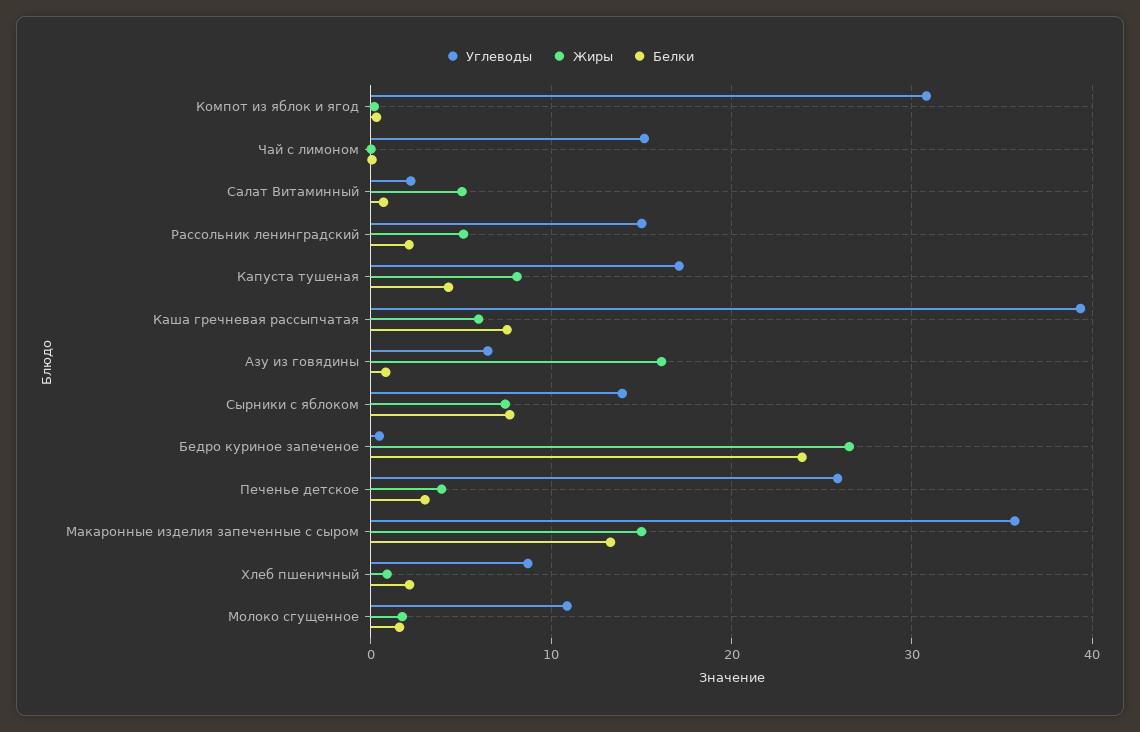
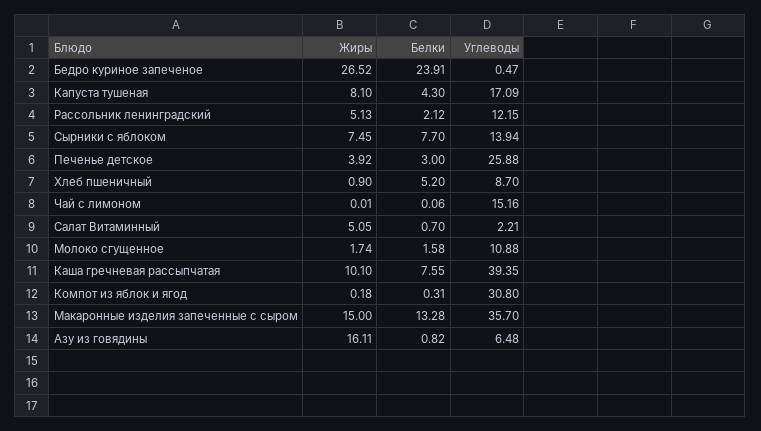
Углеводы, Рассольник ленинградский: 15 -> 12.15
Жиры, Каша гречневая рассыпчатая: 6 -> 10.1
Белки, Хлеб пшеничный: 2 -> 5.2

